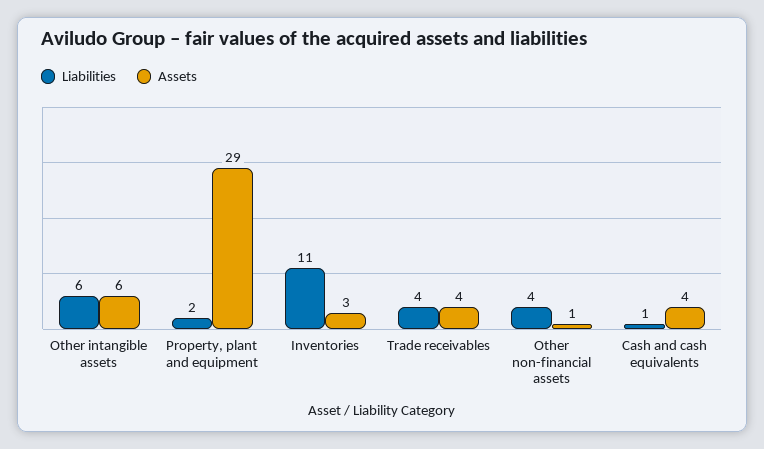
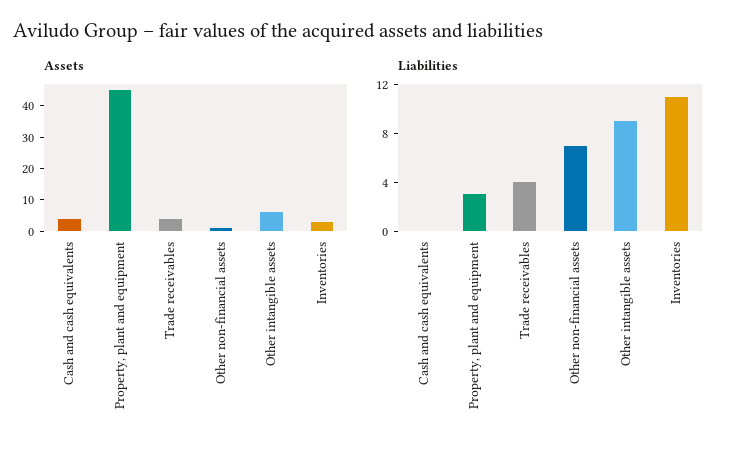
Liabilities, Other intangible assets: 6 -> 9
Liabilities, Property, plant and equipment: 2 -> 3
Assets, Property, plant and equipment: 29 -> 45
Liabilities, Other non-financial assets: 4 -> 7
Liabilities, Cash and cash equivalents: 1 -> 0

